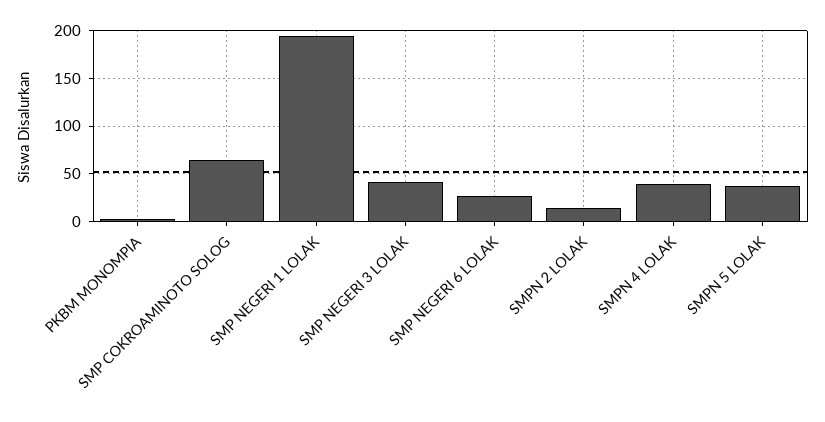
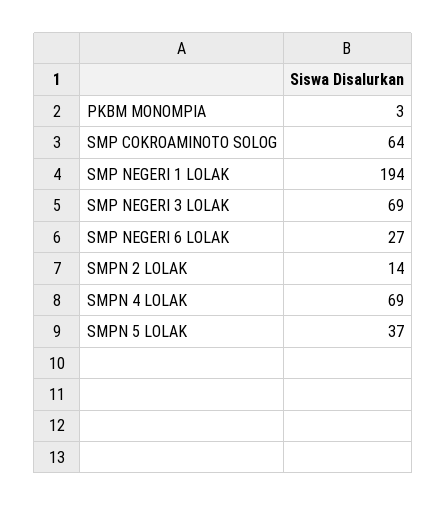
SMP NEGERI 3 LOLAK: 40 -> 69
SMPN 4 LOLAK: 40 -> 69

